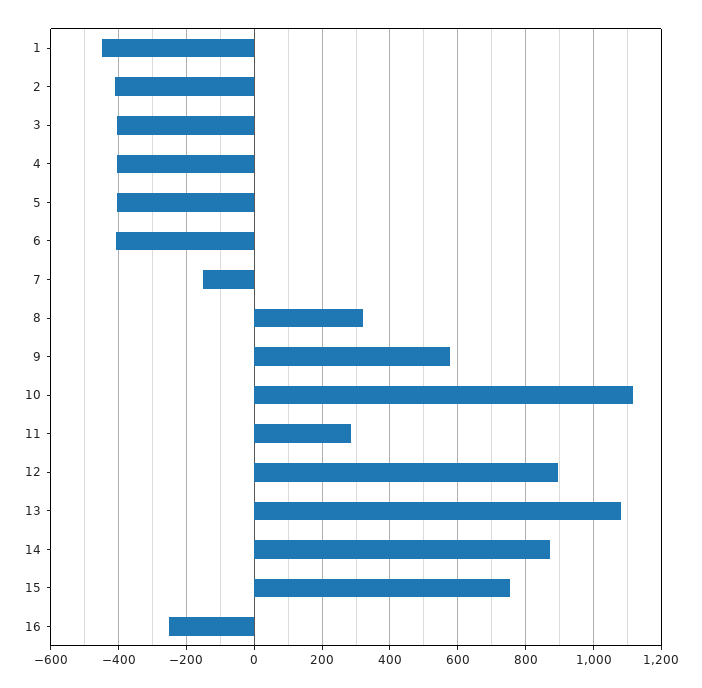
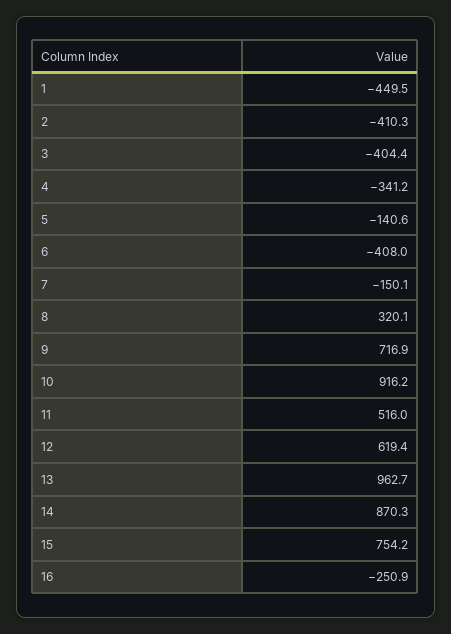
4: -400 -> -341.2
5: -400 -> -140.6
9: 580 -> 716.9
10: 1120 -> 916.2
11: 280 -> 516
12: 900 -> 619.4
13: 1080 -> 962.7

